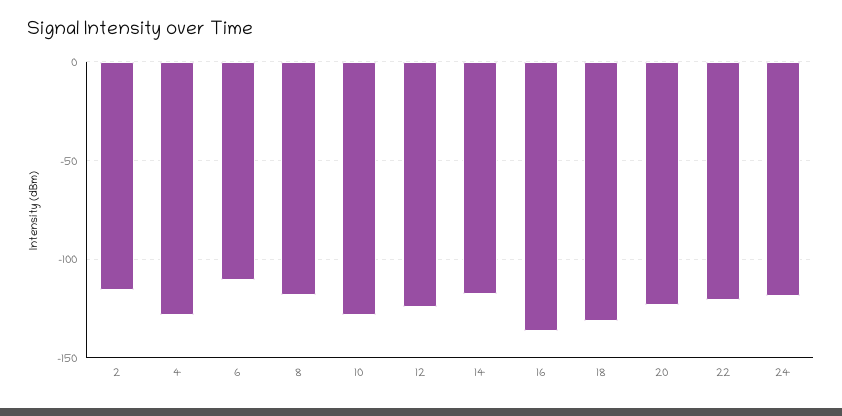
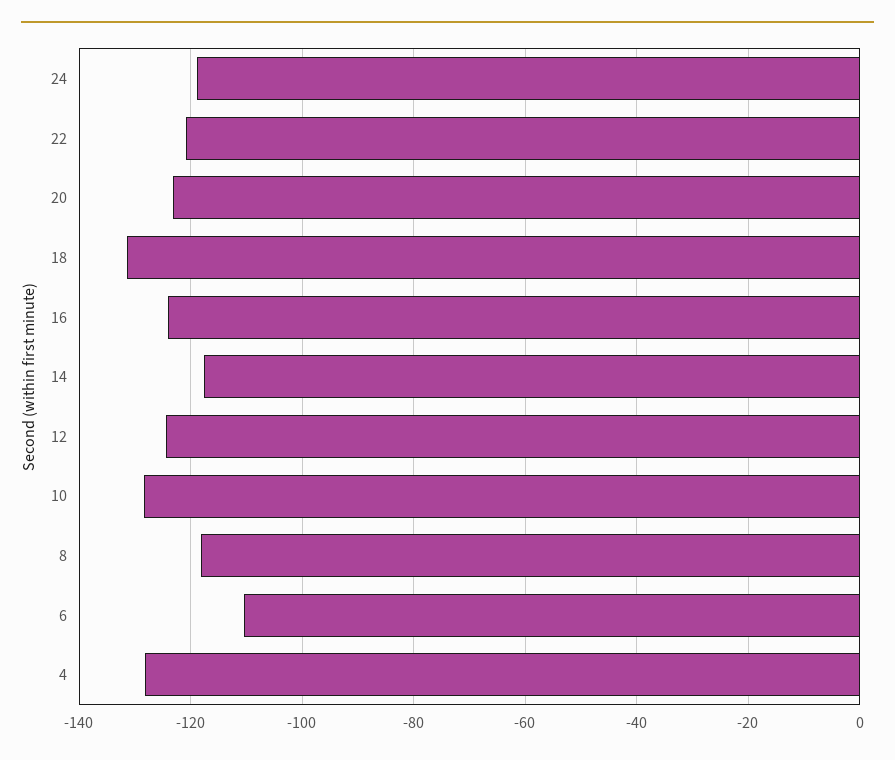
2: -115 -> none
16: -135 -> -124

